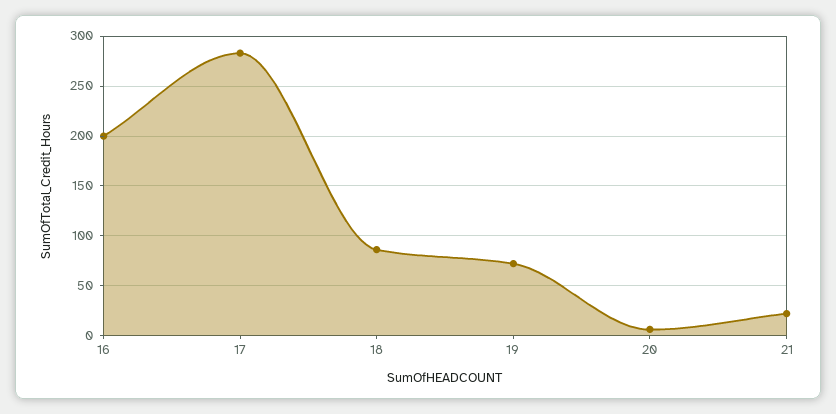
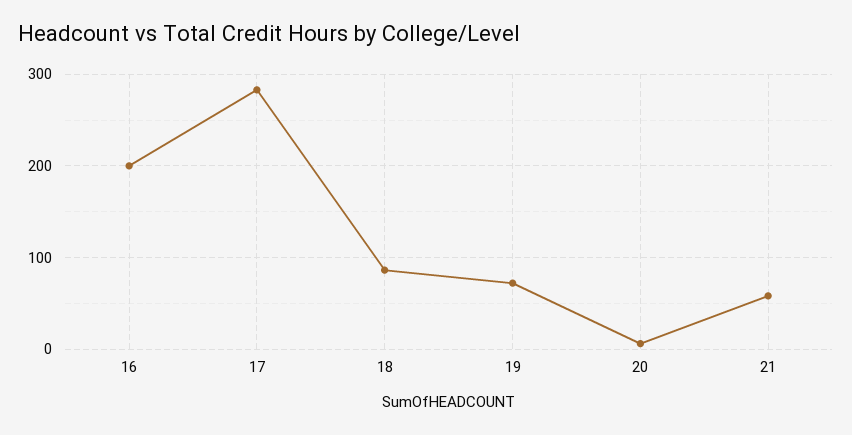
21: 20 -> 60

